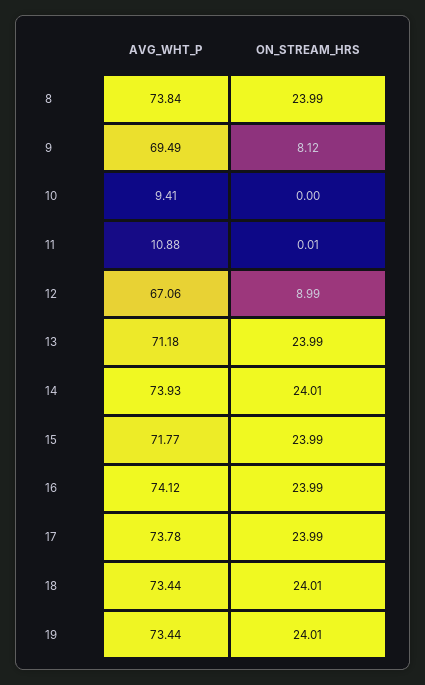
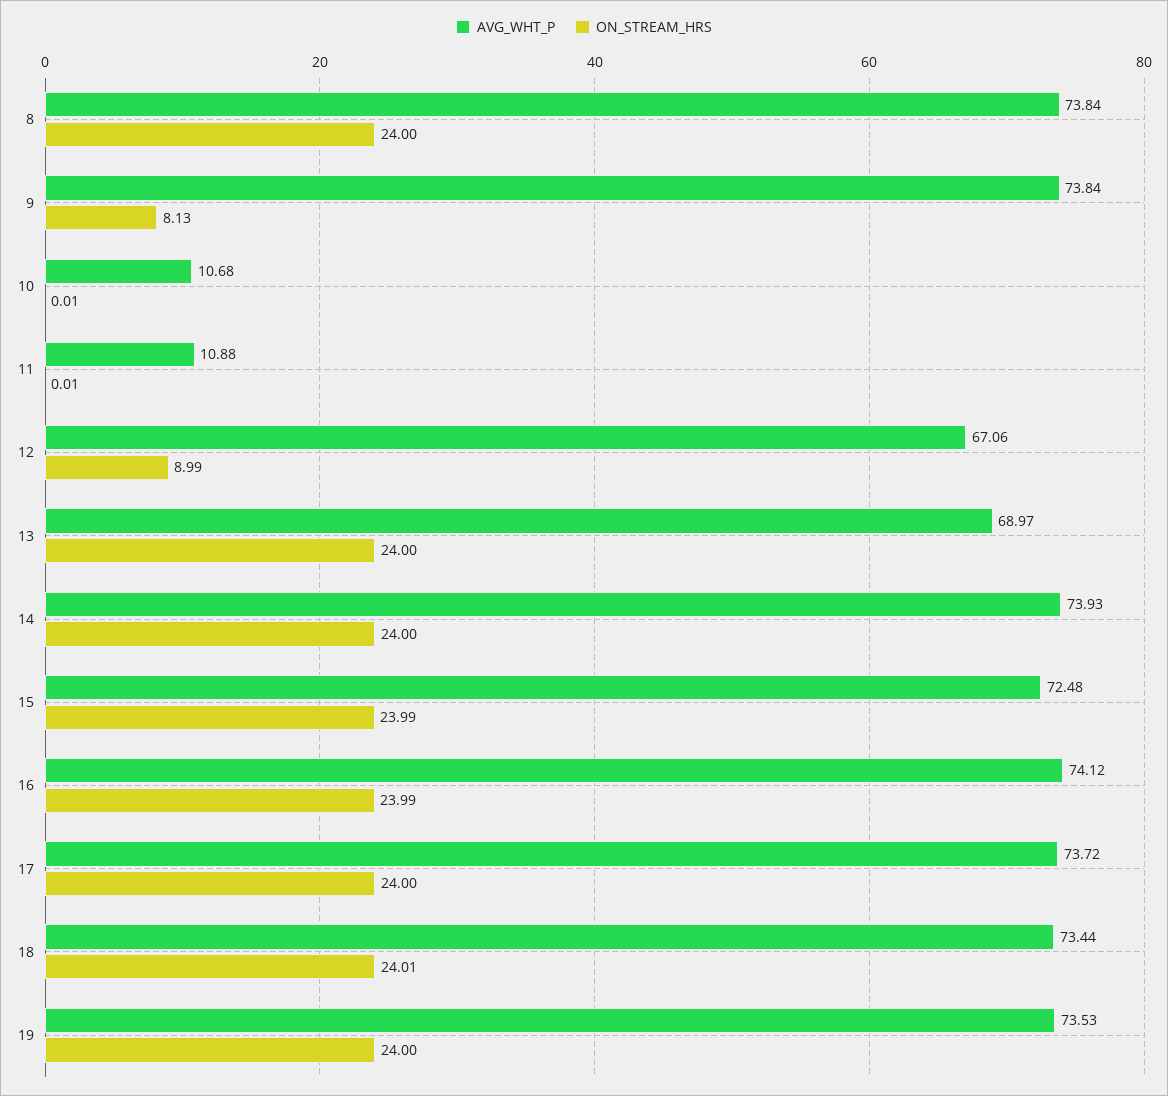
ON_STREAM_HRS, 8: 23.99 -> 24
AVG_WHT_P, 9: 69.49 -> 73.84
ON_STREAM_HRS, 9: 8.12 -> 8.13
AVG_WHT_P, 10: 9.41 -> 10.68
ON_STREAM_HRS, 10: 0 -> 0.01
AVG_WHT_P, 13: 71.18 -> 68.97
ON_STREAM_HRS, 13: 23.99 -> 24
ON_STREAM_HRS, 14: 24.01 -> 24
AVG_WHT_P, 15: 71.77 -> 72.48
AVG_WHT_P, 17: 73.78 -> 73.72
ON_STREAM_HRS, 17: 23.99 -> 24
AVG_WHT_P, 19: 73.44 -> 73.53
ON_STREAM_HRS, 19: 24.01 -> 24

